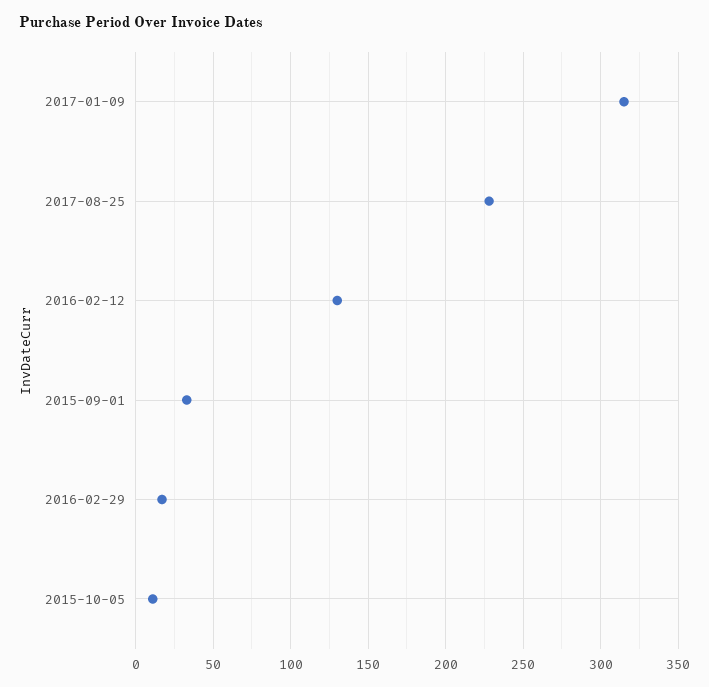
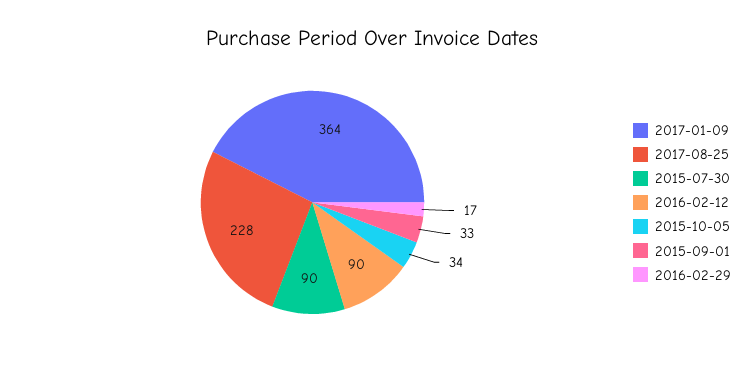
2017-01-09: 315 -> 364
2016-02-12: 130 -> 90
2015-10-05: 10 -> 34
2015-07-30: none -> 90

